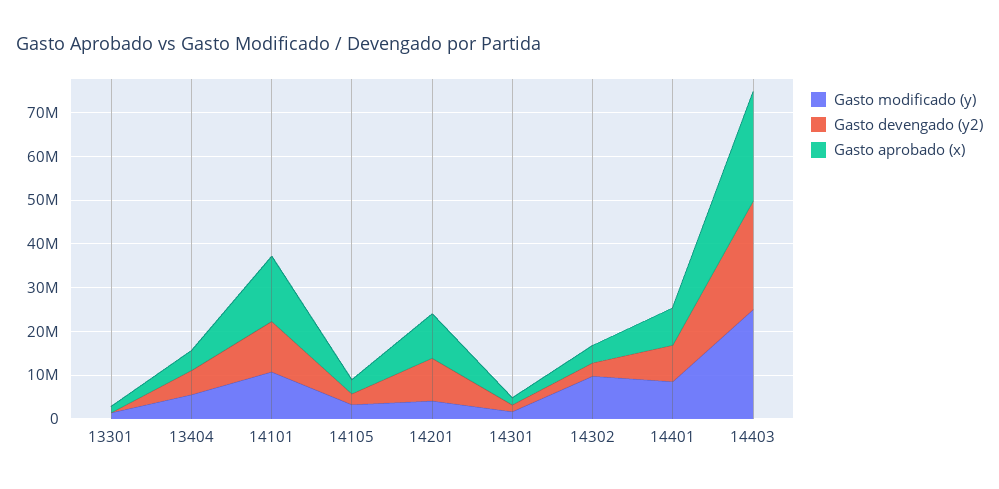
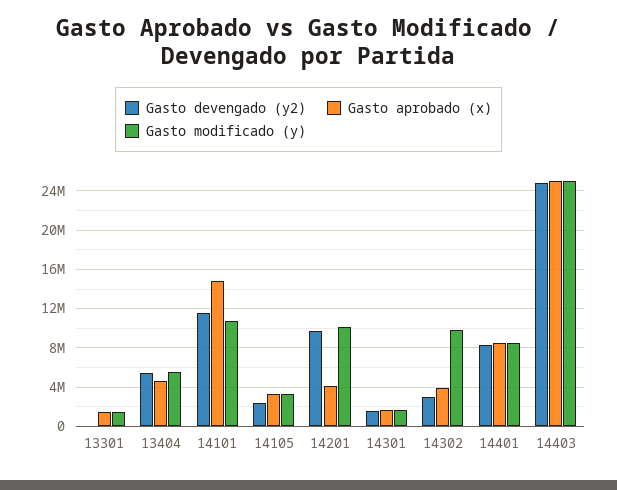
Gasto modificado (y), 14201: 4000000 -> 10000000
Gasto aprobado (x), 14201: 10000000 -> 4000000

